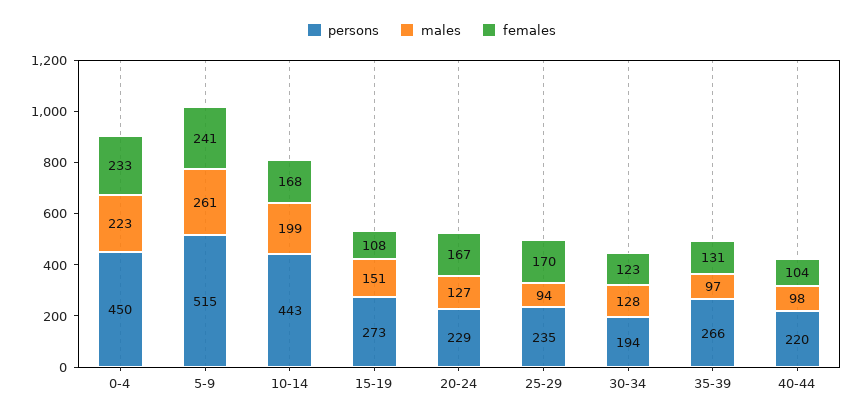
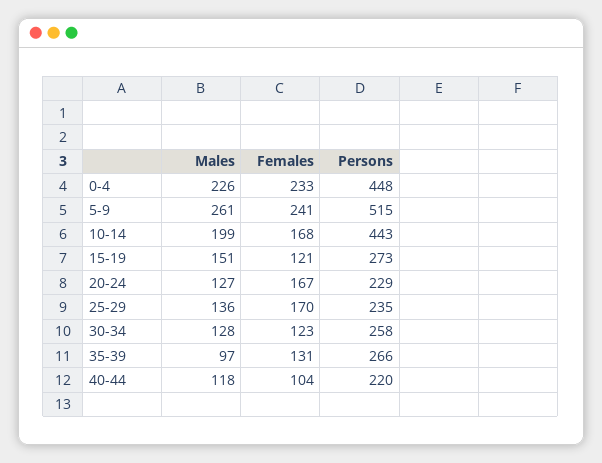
persons, 0-4: 450 -> 448
males, 0-4: 223 -> 226
females, 15-19: 108 -> 121
males, 25-29: 94 -> 136
persons, 30-34: 194 -> 258
males, 40-44: 98 -> 118

